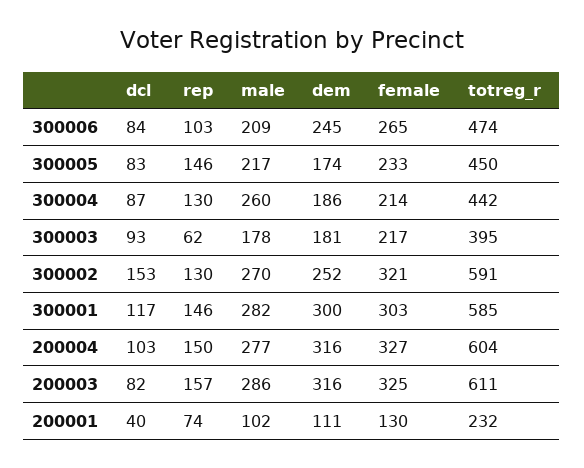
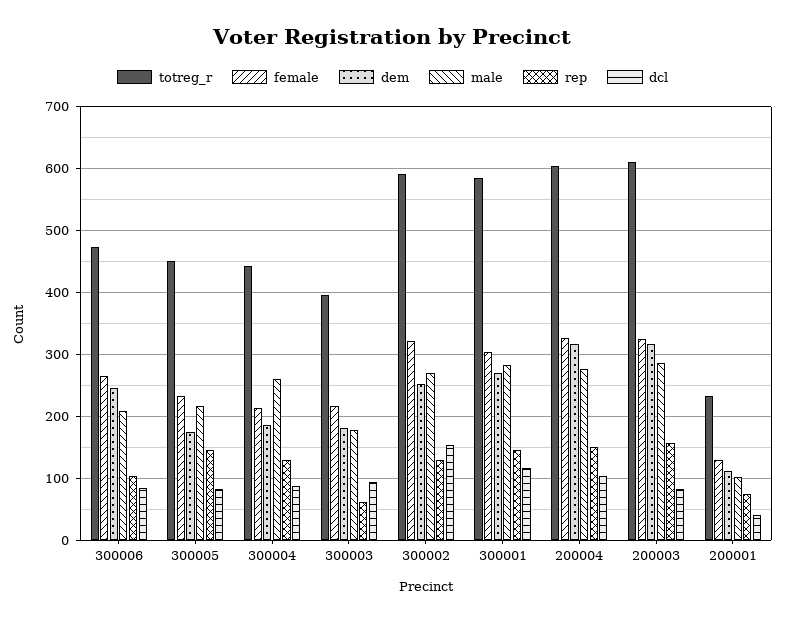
dem, 300001: 300 -> 270

